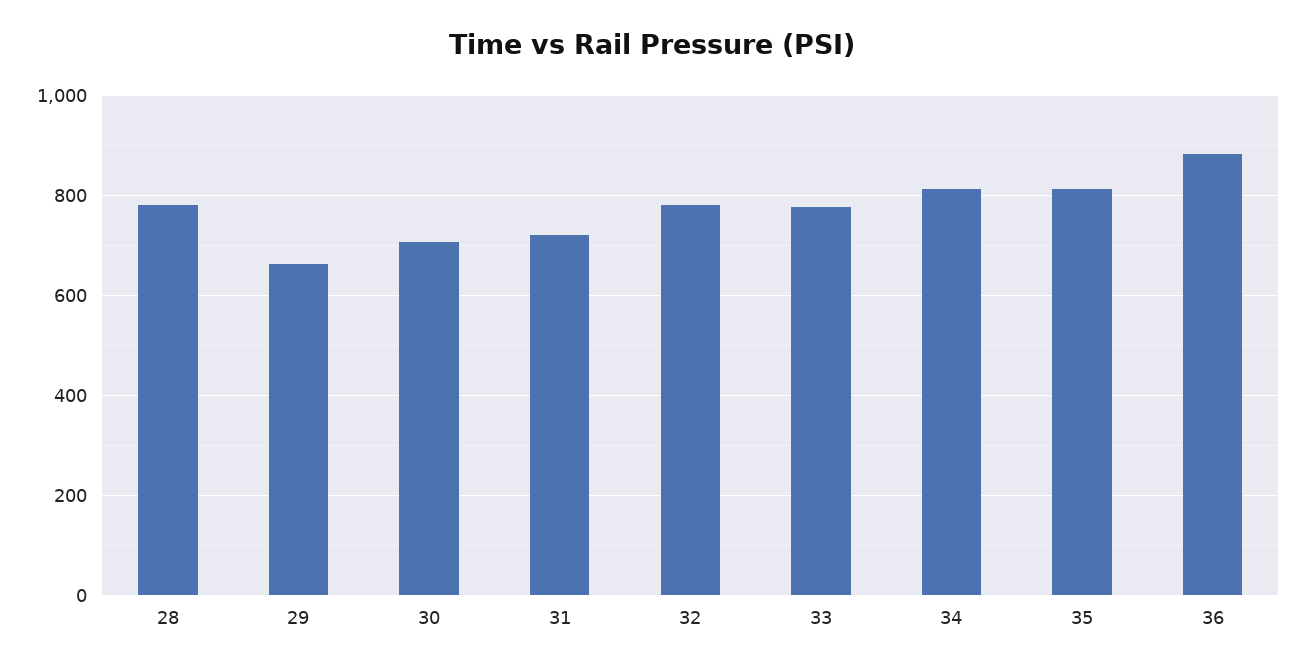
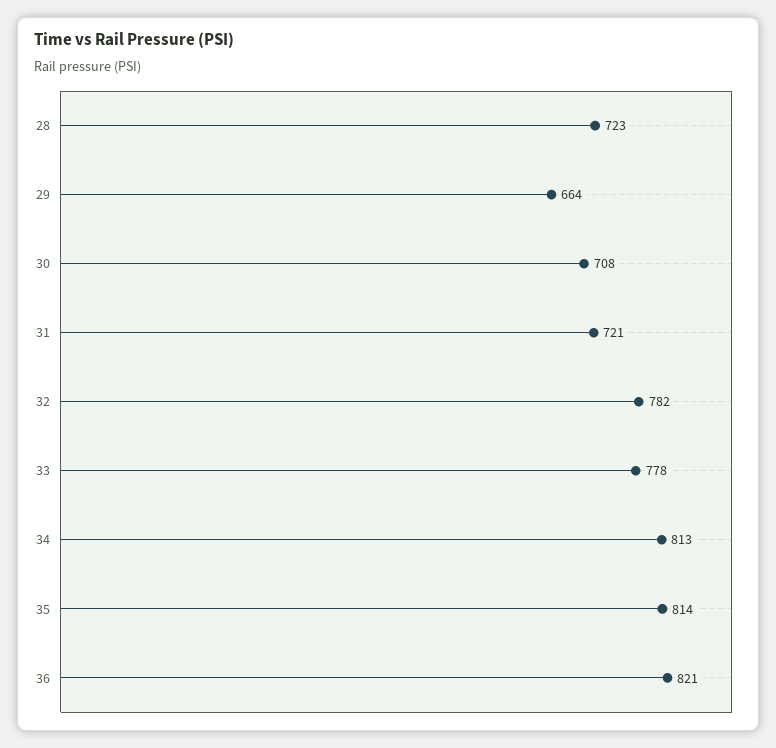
28: 780 -> 723
36: 880 -> 821

